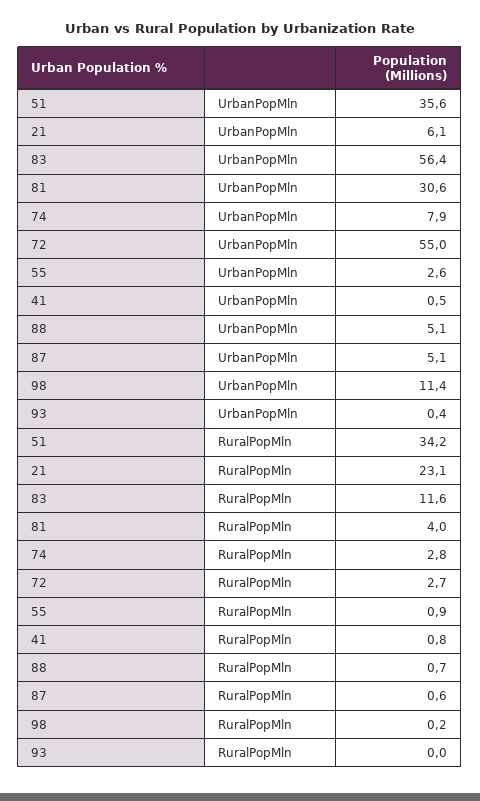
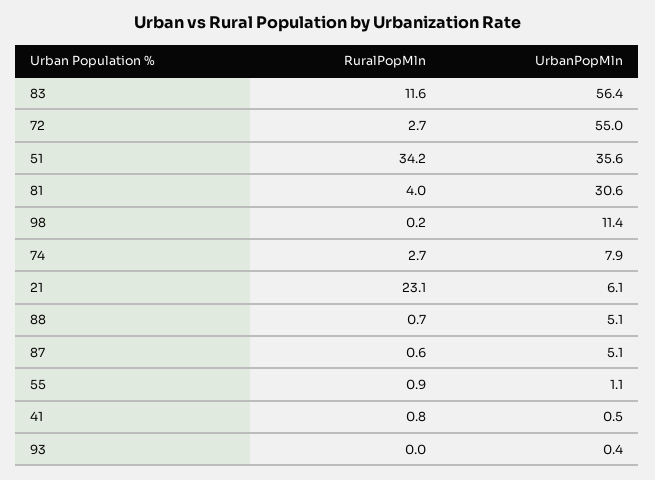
55, UrbanPopMln: 2.6 -> 1.1
74, RuralPopMln: 2.8 -> 2.7

